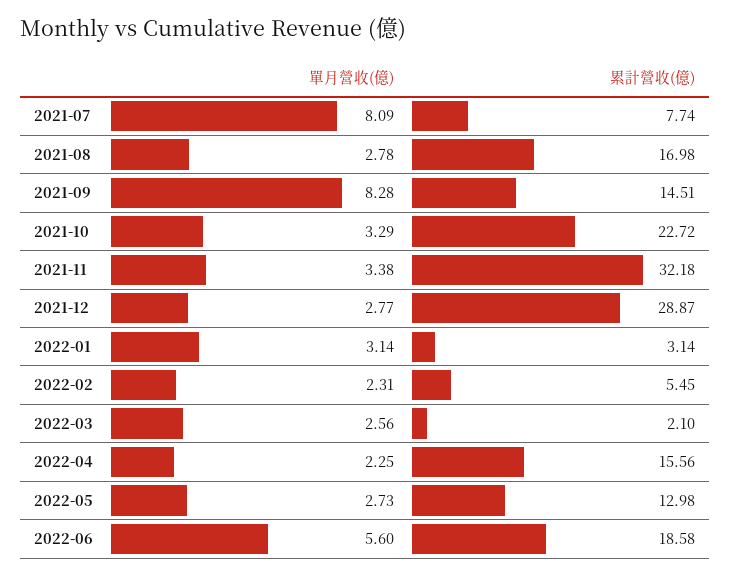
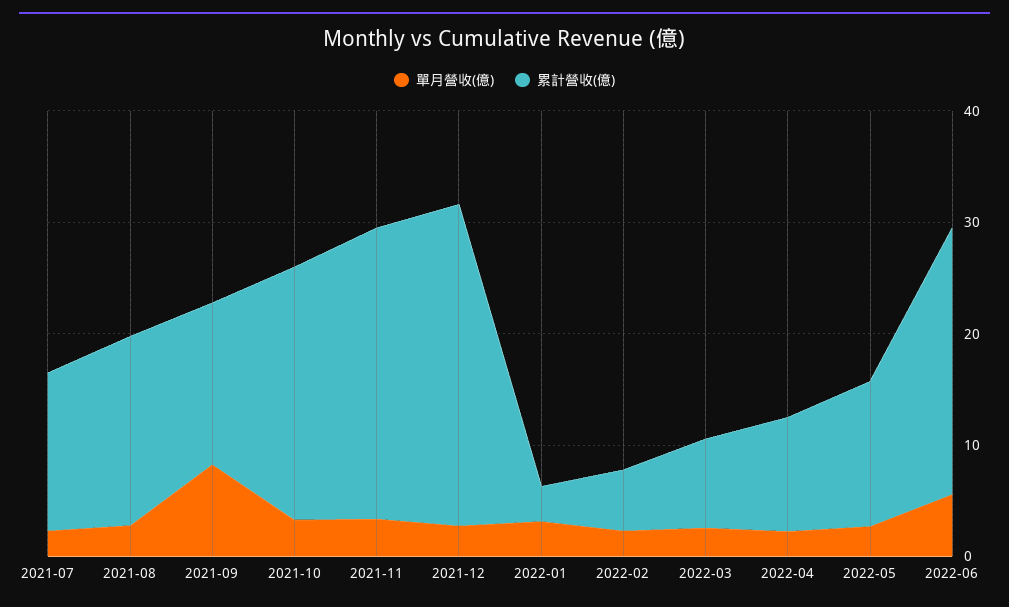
單月營收(億), 2021-07: 8.09 -> 2
累計營收(億), 2021-07: 7.74 -> 14
累計營收(億), 2021-11: 32.18 -> 26
累計營收(億), 2022-03: 2.1 -> 8
累計營收(億), 2022-04: 15.56 -> 10
累計營收(億), 2022-06: 18.58 -> 24

